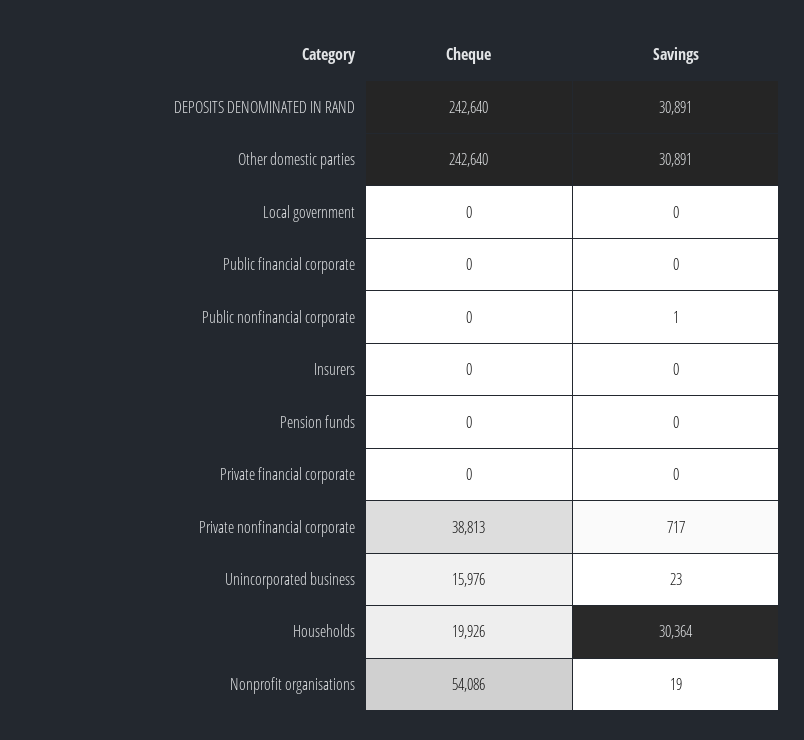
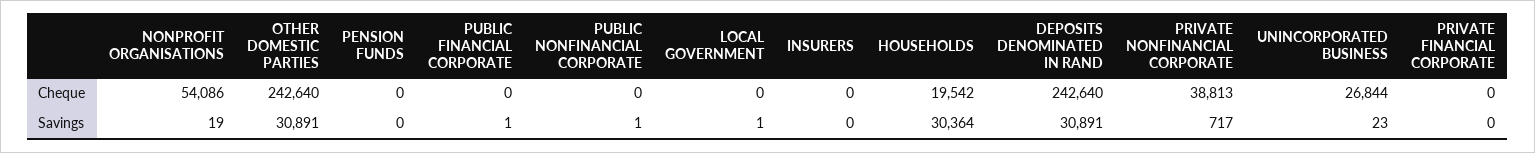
Savings, Local government: 0 -> 1
Savings, Public financial corporate: 0 -> 1
Cheque, Unincorporated business: 15976 -> 26844
Cheque, Households: 19926 -> 19542

